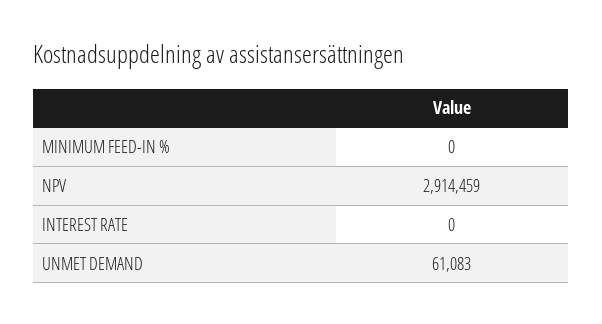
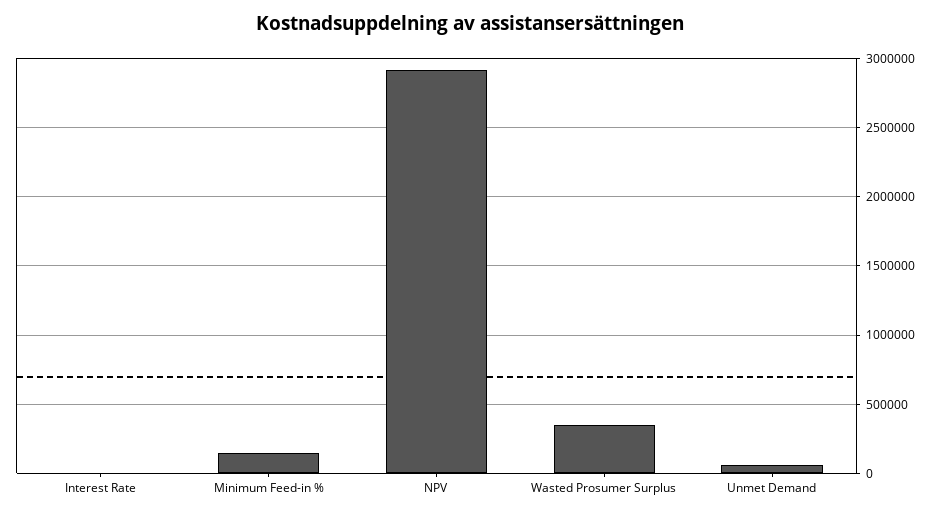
MINIMUM FEED-IN %: 0 -> 150000
Wasted Prosumer Surplus: none -> 350000

